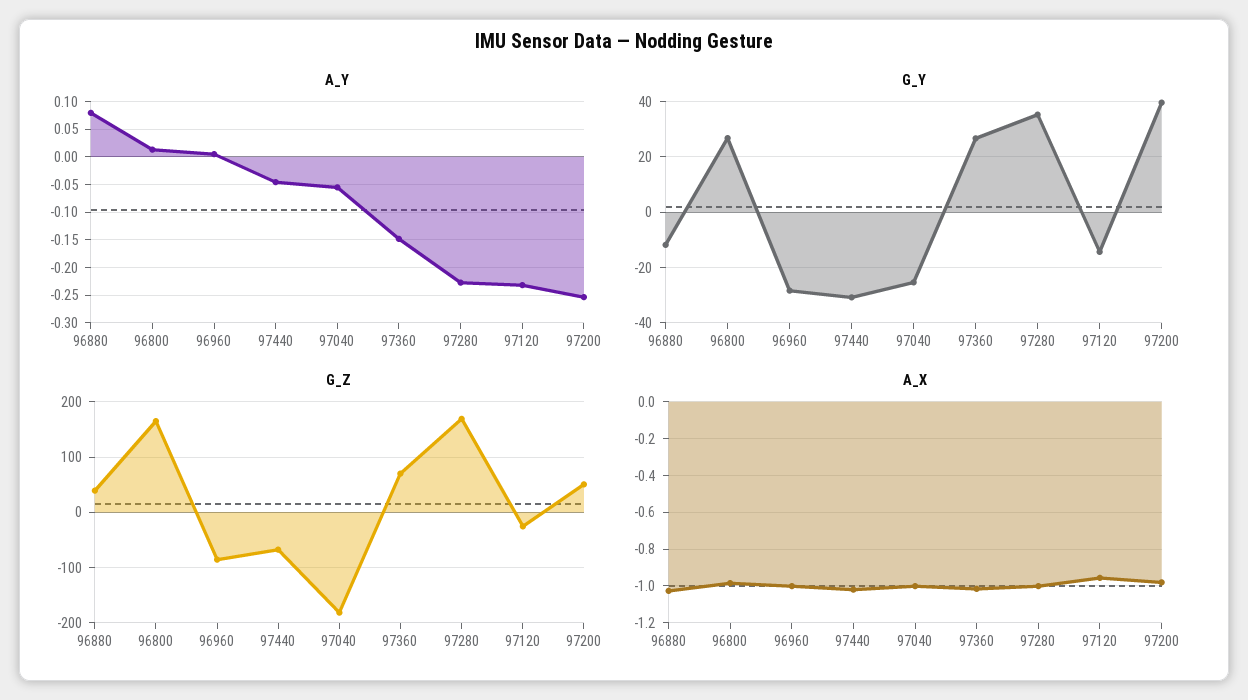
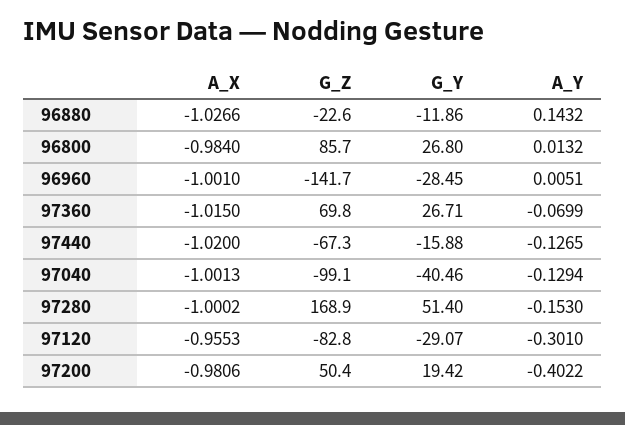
A_Y, 96880: 0.075 -> 0.1432
A_Y, 97440: -0.05 -> -0.1265
A_Y, 97040: -0.05 -> -0.1294
A_Y, 97360: -0.15 -> -0.0699
A_Y, 97280: -0.225 -> -0.153
A_Y, 97120: -0.225 -> -0.301
A_Y, 97200: -0.25 -> -0.4022
G_Y, 97440: -30 -> -15.88
G_Y, 97040: -25 -> -40.46
G_Y, 97280: 35 -> 51.4
G_Y, 97120: -15 -> -29.07
G_Y, 97200: 40 -> 19.42
G_Z, 96880: 40 -> -22.6
G_Z, 96800: 160 -> 85.7
G_Z, 96960: -80 -> -141.7
G_Z, 97040: -180 -> -99.1
G_Z, 97120: -20 -> -82.8

